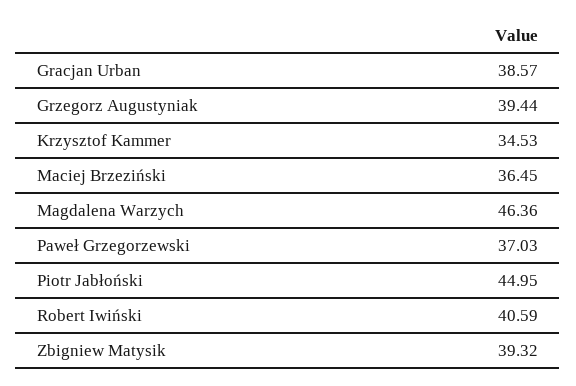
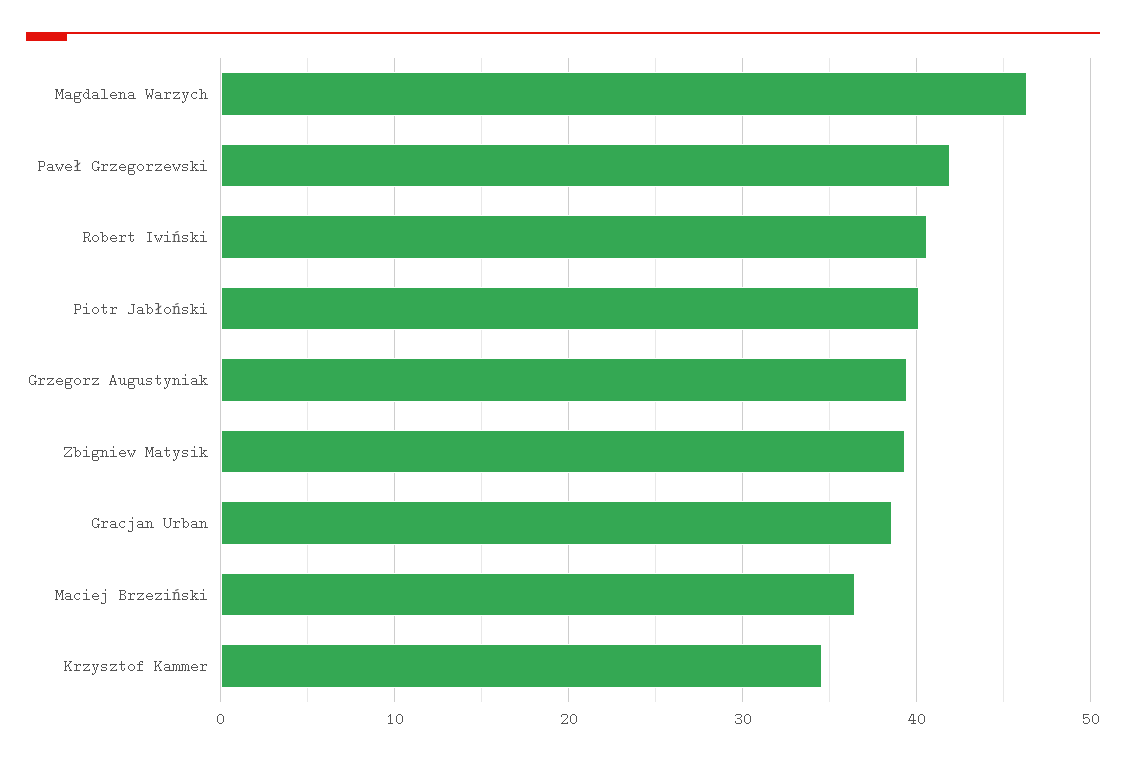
Paweł Grzegorzewski: 37.03 -> 42
Piotr Jabłoński: 44.95 -> 40

